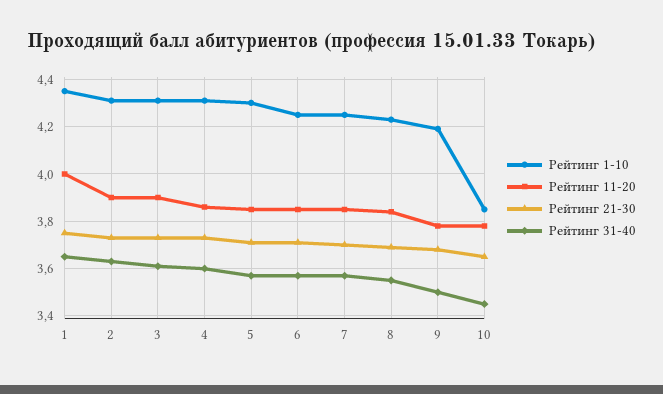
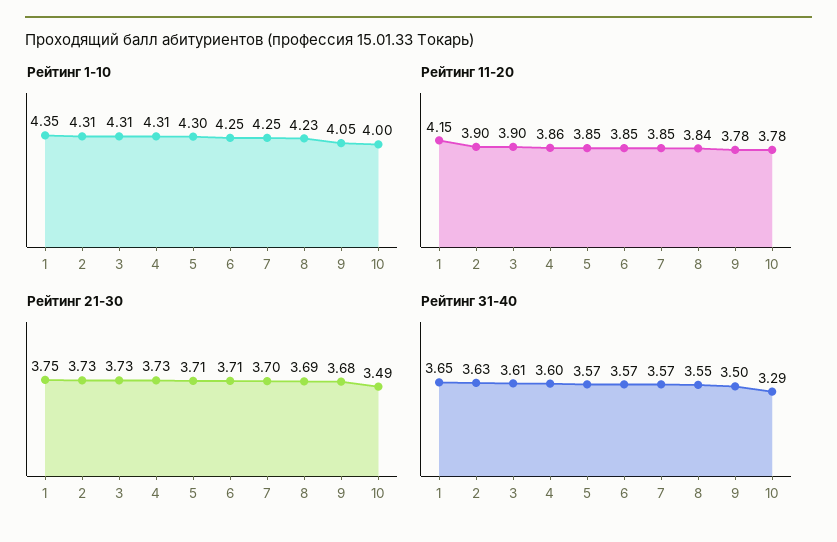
Рейтинг 11-20, 1: 4 -> 4.15
Рейтинг 1-10, 9: 4.2 -> 4.05
Рейтинг 1-10, 10: 3.85 -> 4
Рейтинг 21-30, 10: 3.65 -> 3.49
Рейтинг 31-40, 10: 3.45 -> 3.29

